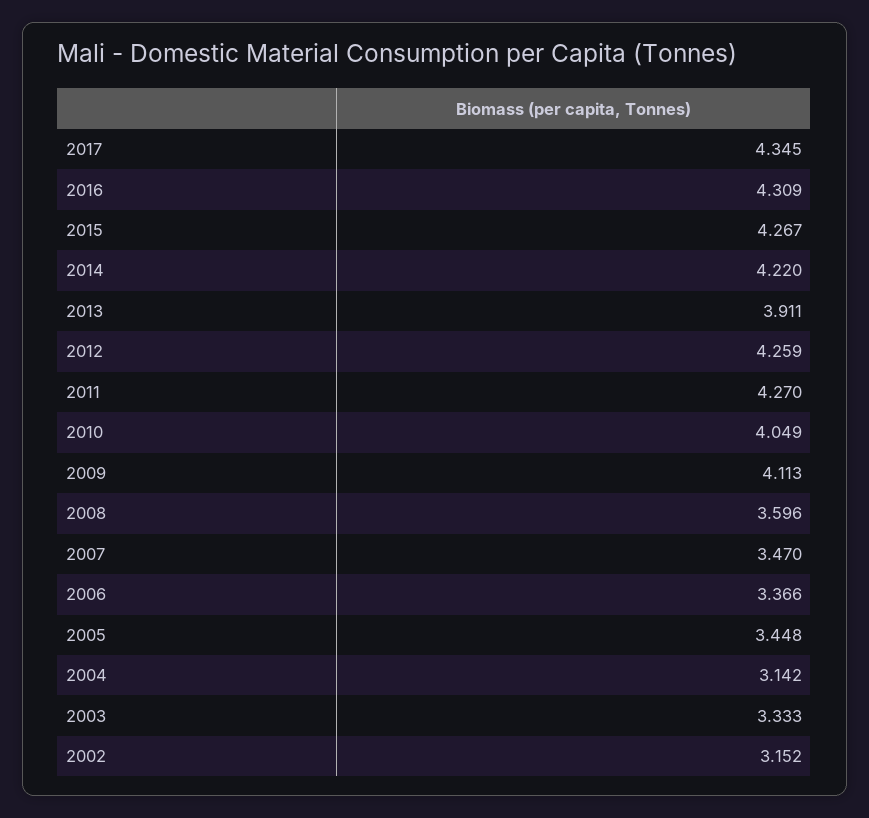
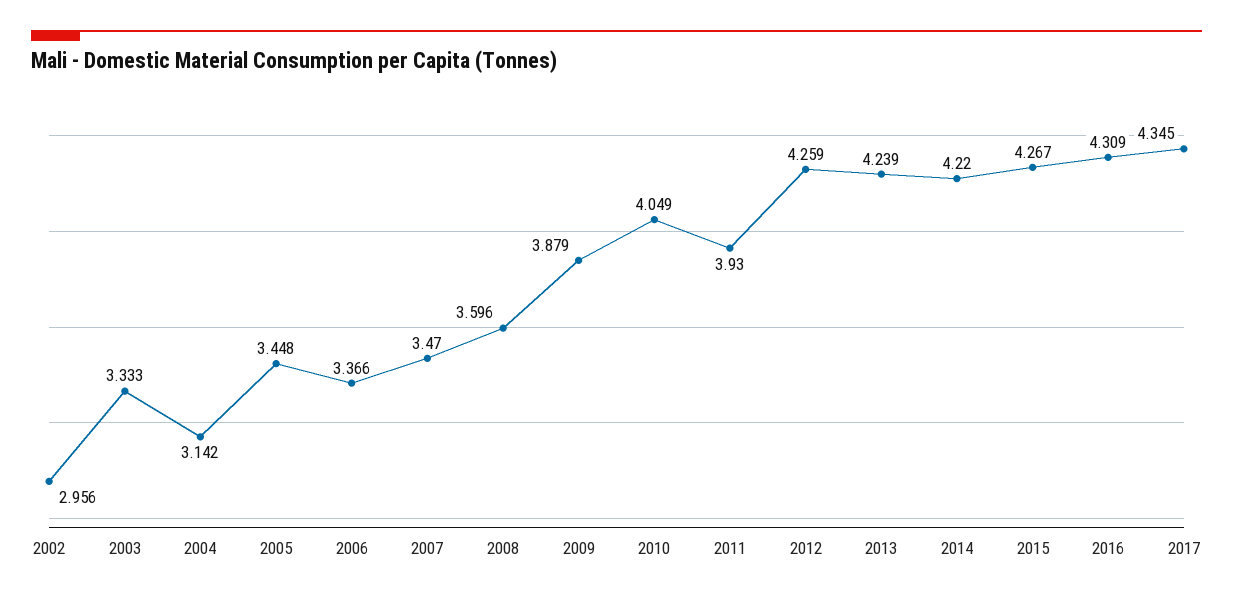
2013: 3.911 -> 4.239
2011: 4.27 -> 3.93
2009: 4.113 -> 3.879
2002: 3.152 -> 2.956

